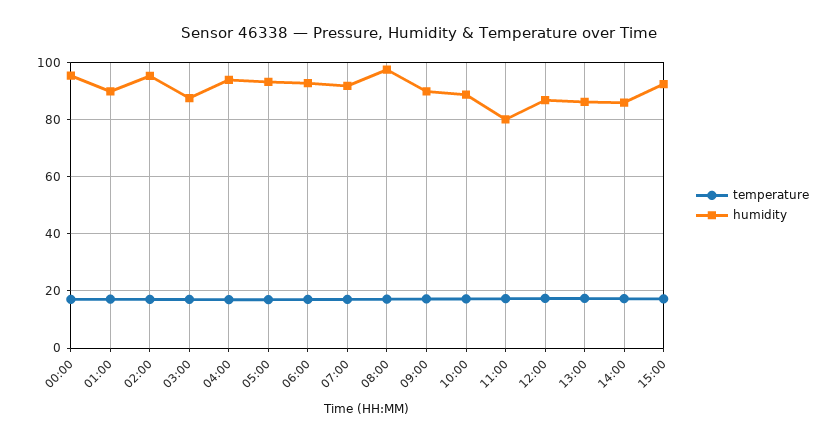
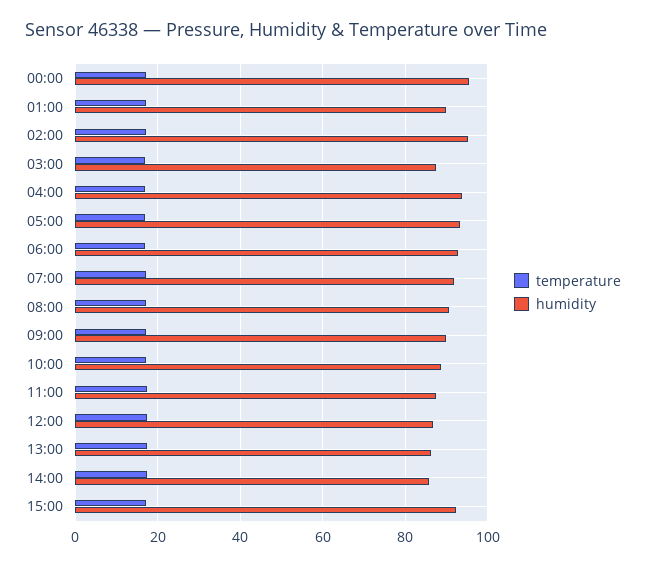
humidity, 08:00: 97.5 -> 90
humidity, 11:00: 80 -> 88

